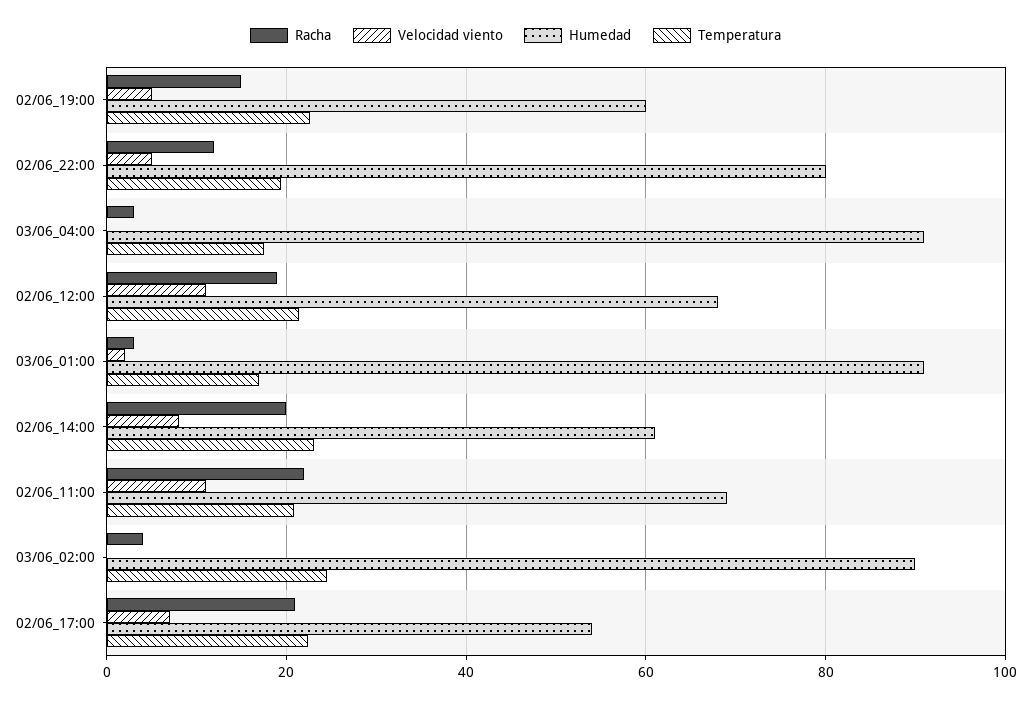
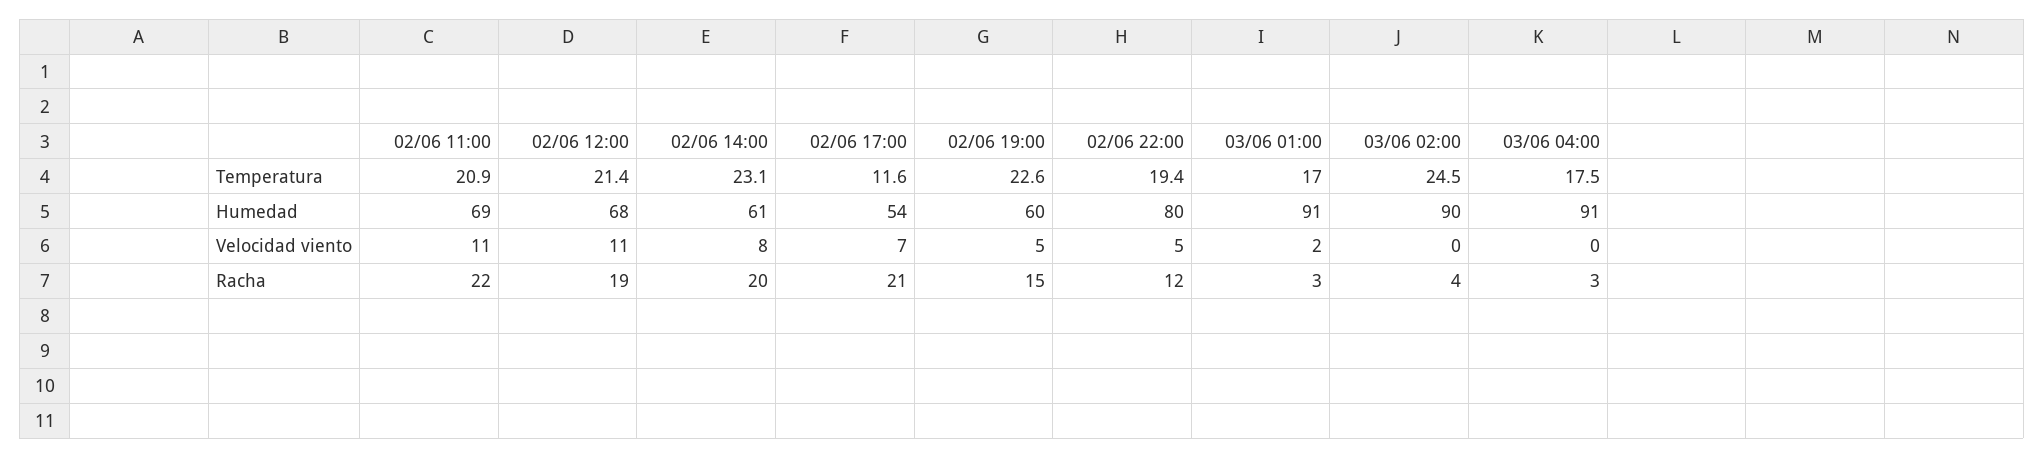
Temperatura, 02/06_17:00: 22 -> 11.6

